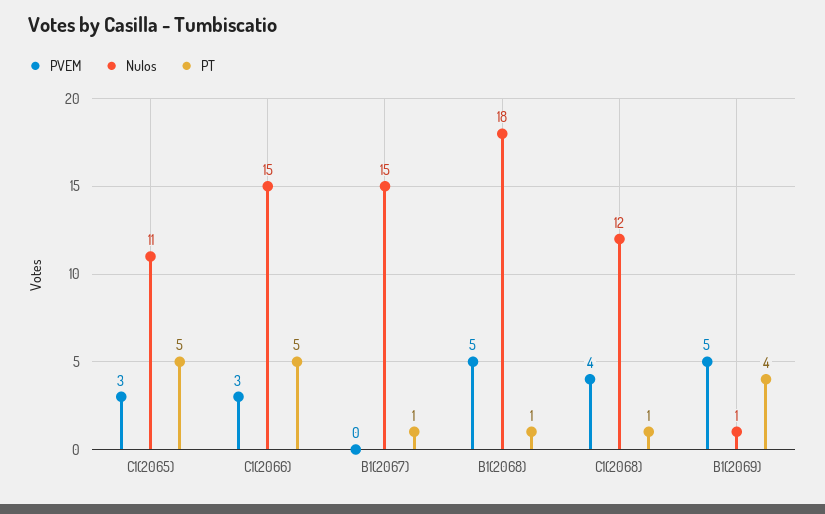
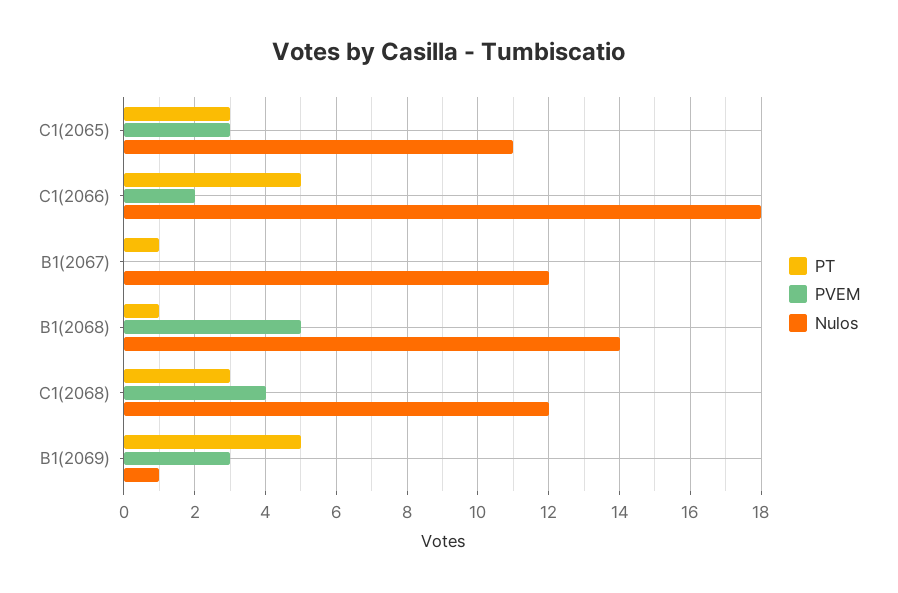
PT, C1(2065): 5 -> 3
PVEM, C1(2066): 3 -> 2
Nulos, C1(2066): 15 -> 18
Nulos, B1(2067): 15 -> 12
Nulos, B1(2068): 18 -> 14
PT, C1(2068): 1 -> 3
PVEM, B1(2069): 5 -> 3
PT, B1(2069): 4 -> 5

